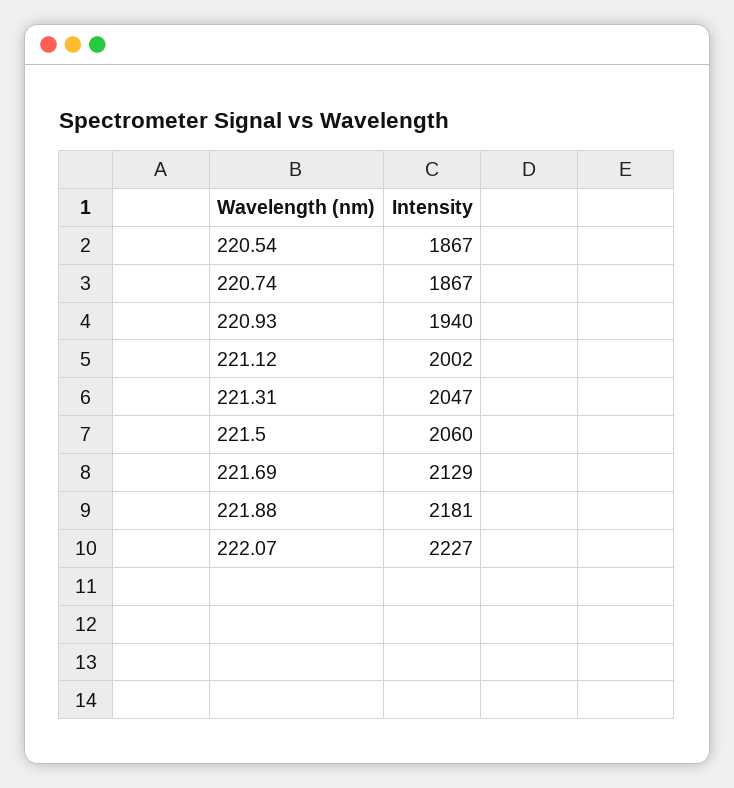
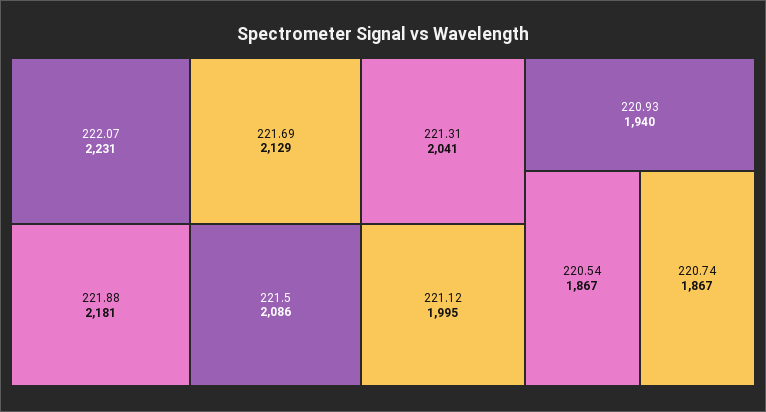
221.12: 2002 -> 1995
221.31: 2047 -> 2041
221.5: 2060 -> 2086
222.07: 2227 -> 2231

